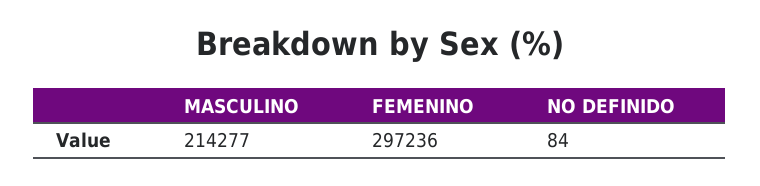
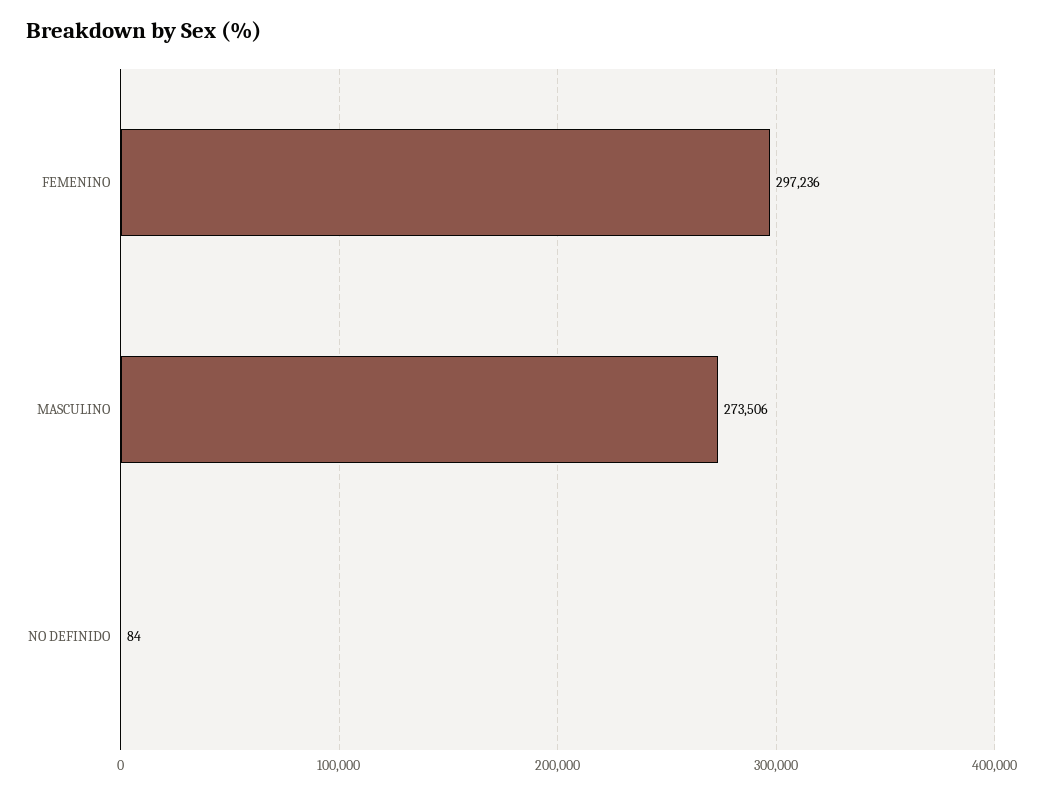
MASCULINO: 214277 -> 273506

